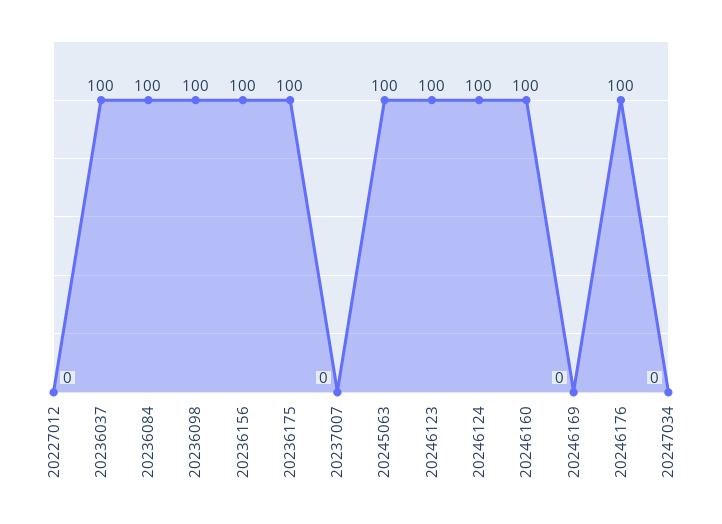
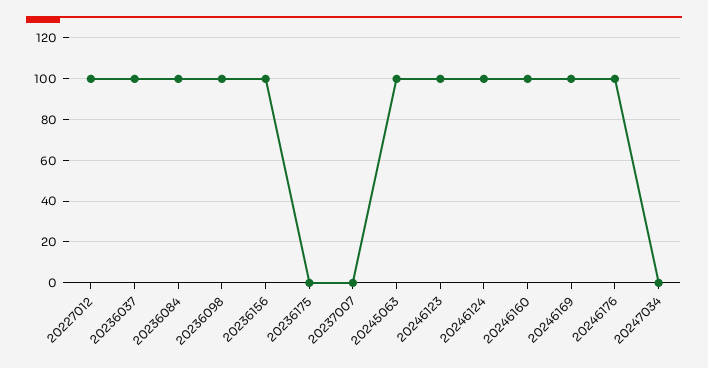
20227012: 0 -> 100
20236175: 100 -> 0
20246169: 0 -> 100

